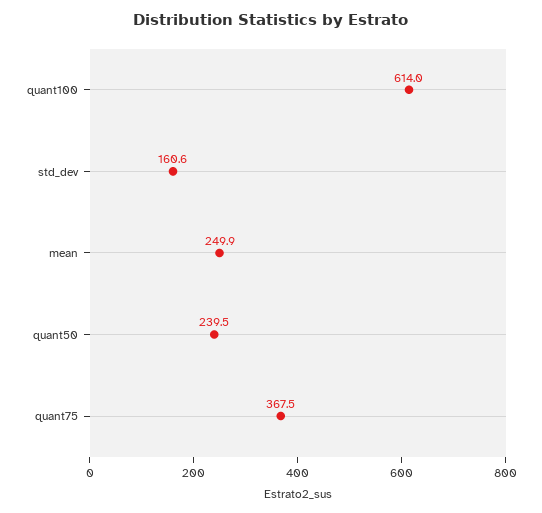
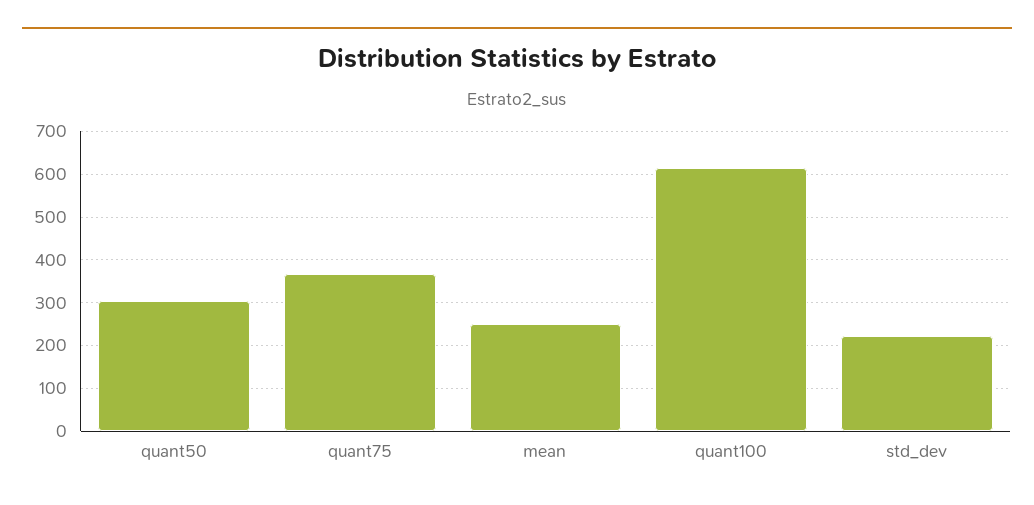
std_dev: 160.6 -> 220
quant50: 239.5 -> 300

